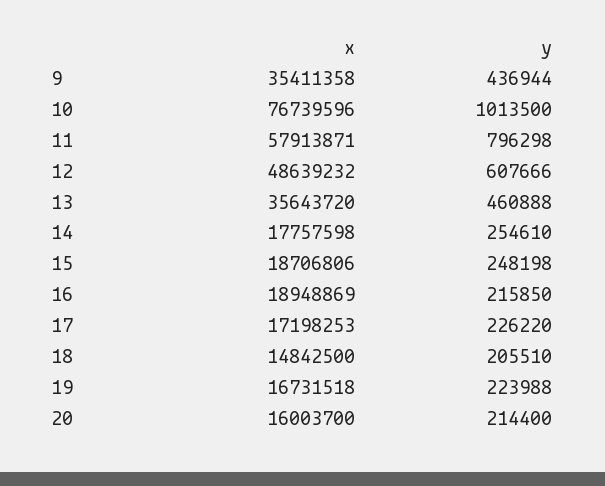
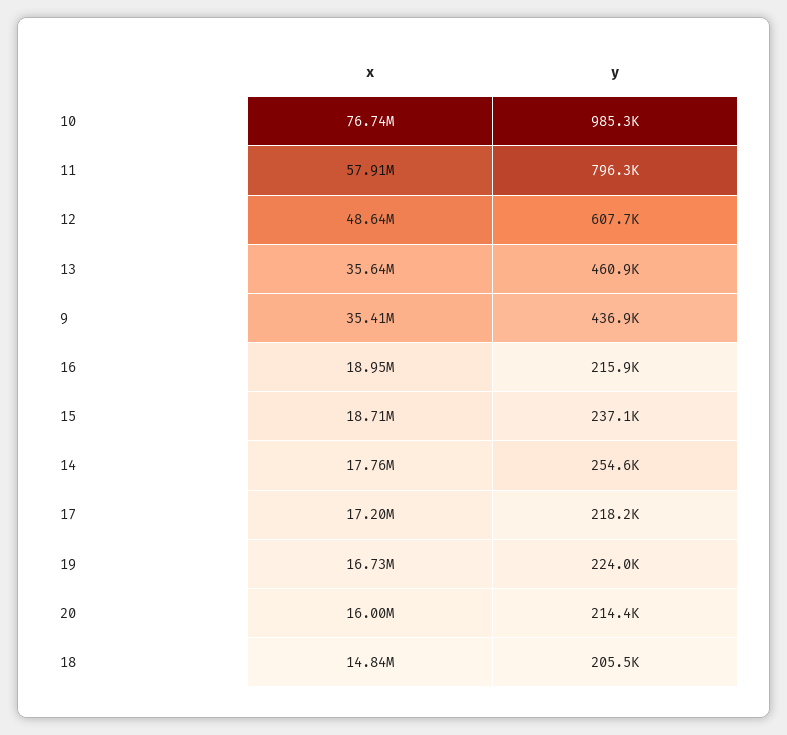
y, 10: 1013500 -> 985300
y, 15: 248198 -> 237100
y, 17: 226220 -> 218200

